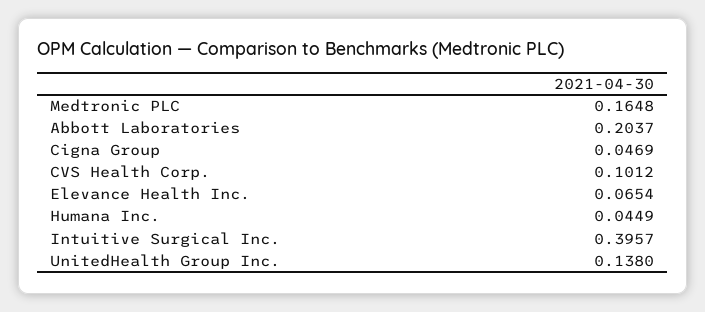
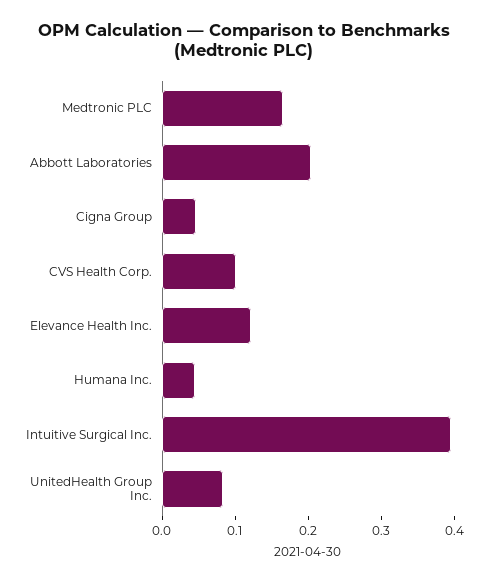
Elevance Health Inc.: 0.0654 -> 0.12
UnitedHealth Group Inc.: 0.138 -> 0.08

